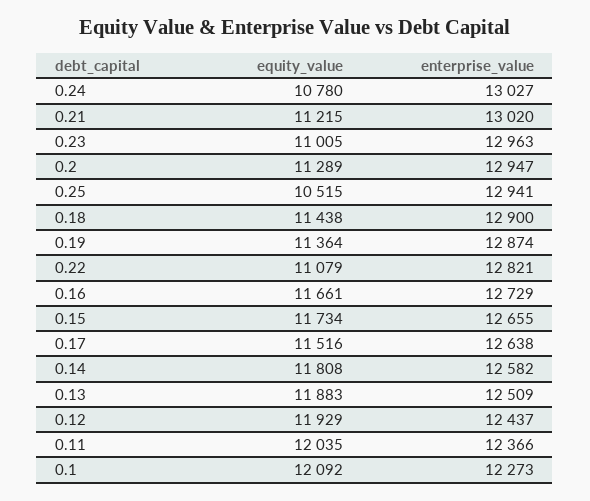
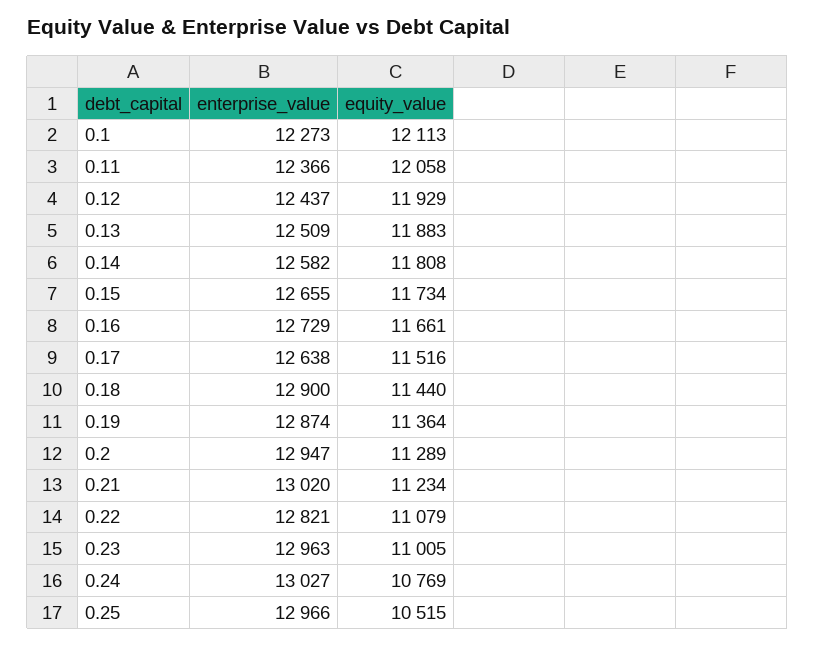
equity_value, 0.24: 10780 -> 10769
equity_value, 0.21: 11215 -> 11234
enterprise_value, 0.25: 12941 -> 12966
equity_value, 0.18: 11438 -> 11440
equity_value, 0.11: 12035 -> 12058
equity_value, 0.1: 12092 -> 12113

